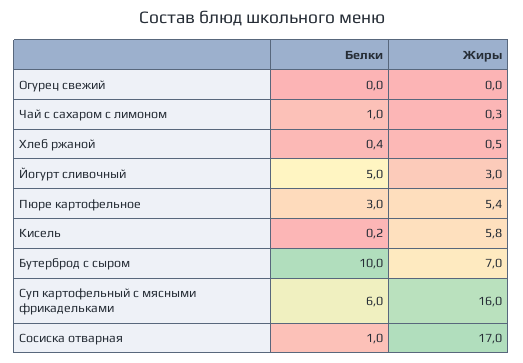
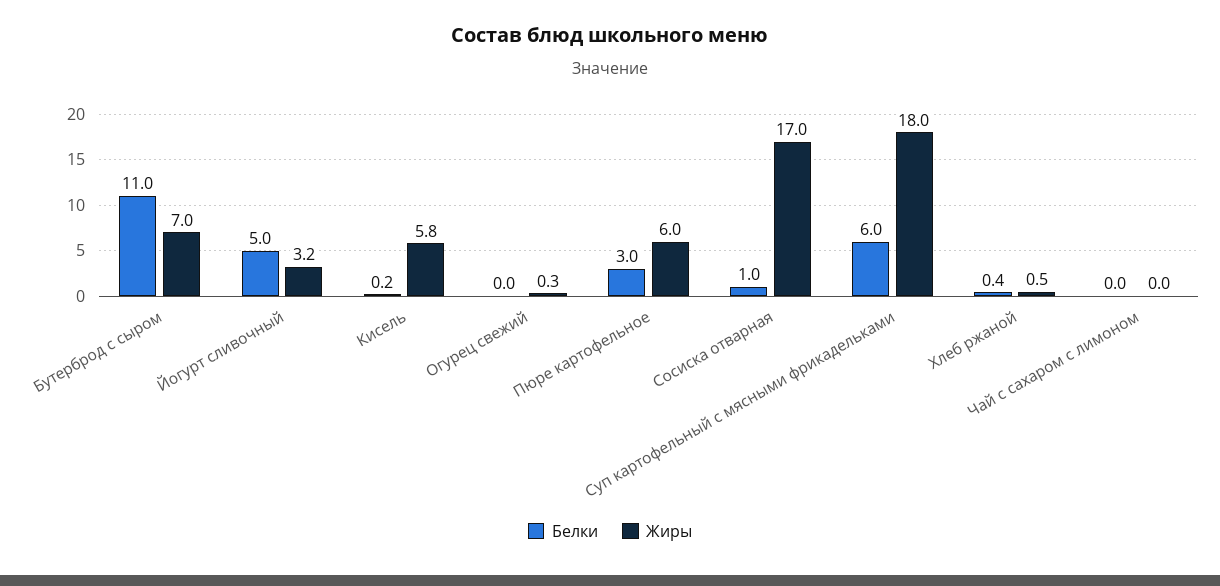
Жиры, Огурец свежий: 0 -> 0.3
Белки, Чай с сахаром с лимоном: 1 -> 0
Жиры, Чай с сахаром с лимоном: 0.3 -> 0
Жиры, Йогурт сливочный: 3 -> 3.2
Жиры, Пюре картофельное: 5.4 -> 6
Белки, Бутерброд с сыром: 10 -> 11
Жиры, Суп картофельный с мясными фрикадельками: 16 -> 18

